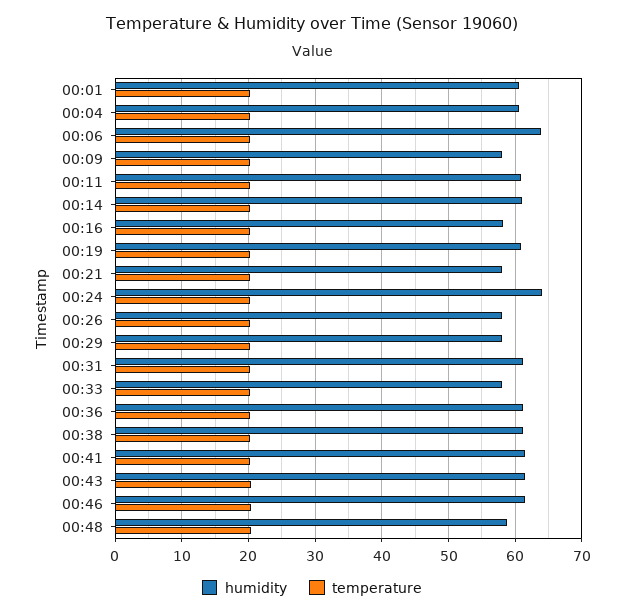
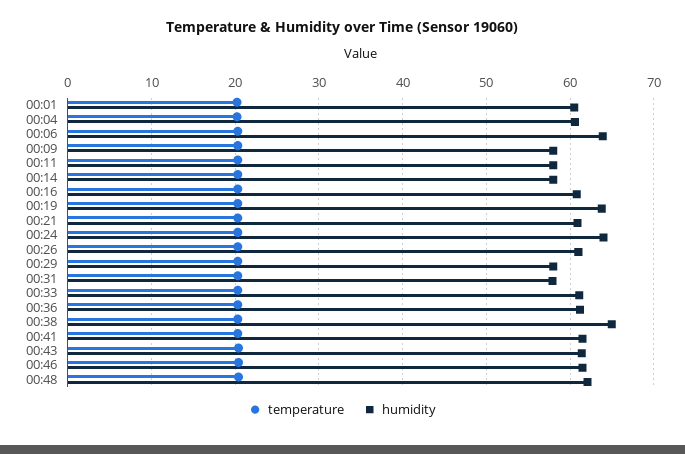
humidity, 00:11: 61 -> 58
humidity, 00:14: 61 -> 58
humidity, 00:16: 58 -> 61
humidity, 00:19: 61 -> 64
humidity, 00:21: 58 -> 61
humidity, 00:26: 58 -> 61
humidity, 00:31: 61 -> 58
humidity, 00:33: 58 -> 61
humidity, 00:38: 61 -> 65
humidity, 00:48: 59 -> 62

